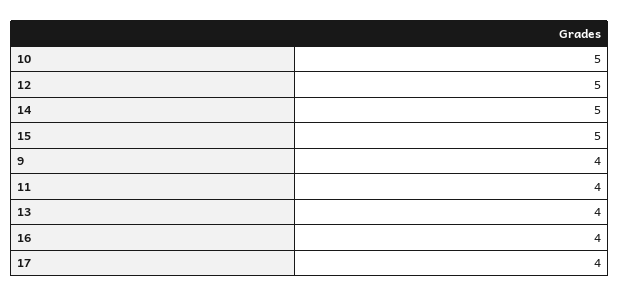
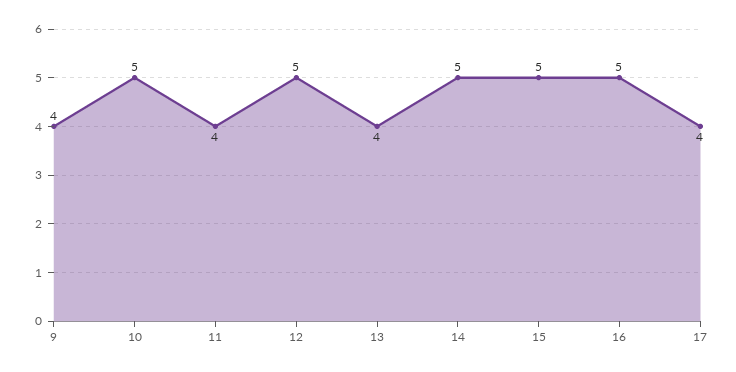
16: 4 -> 5

